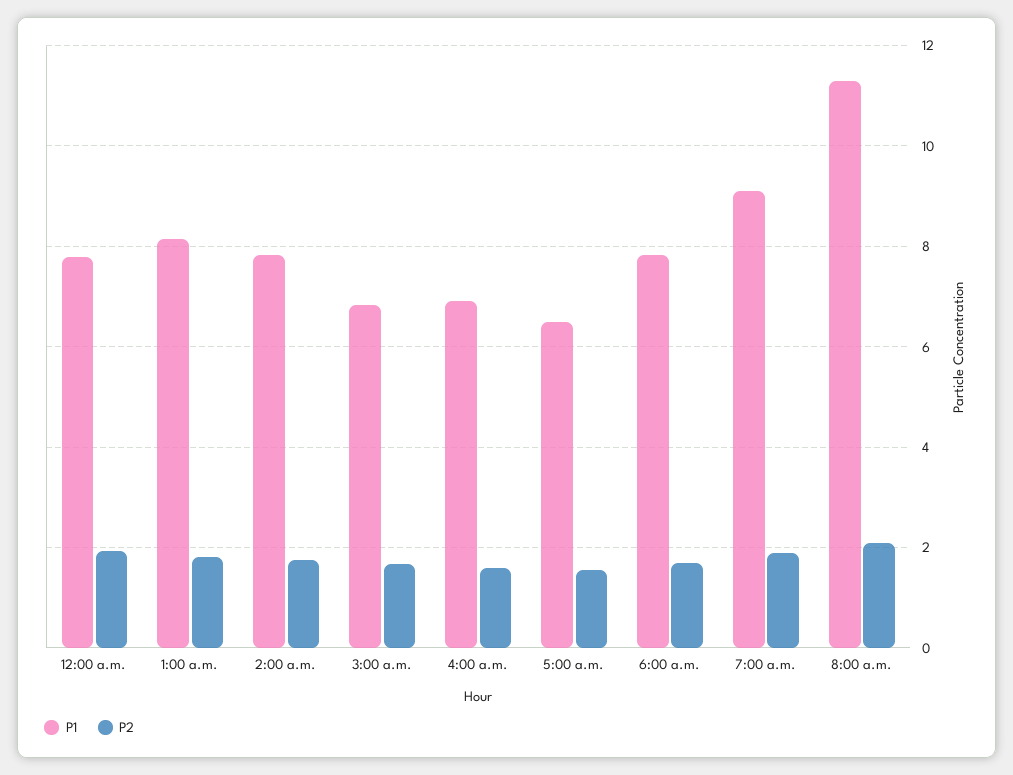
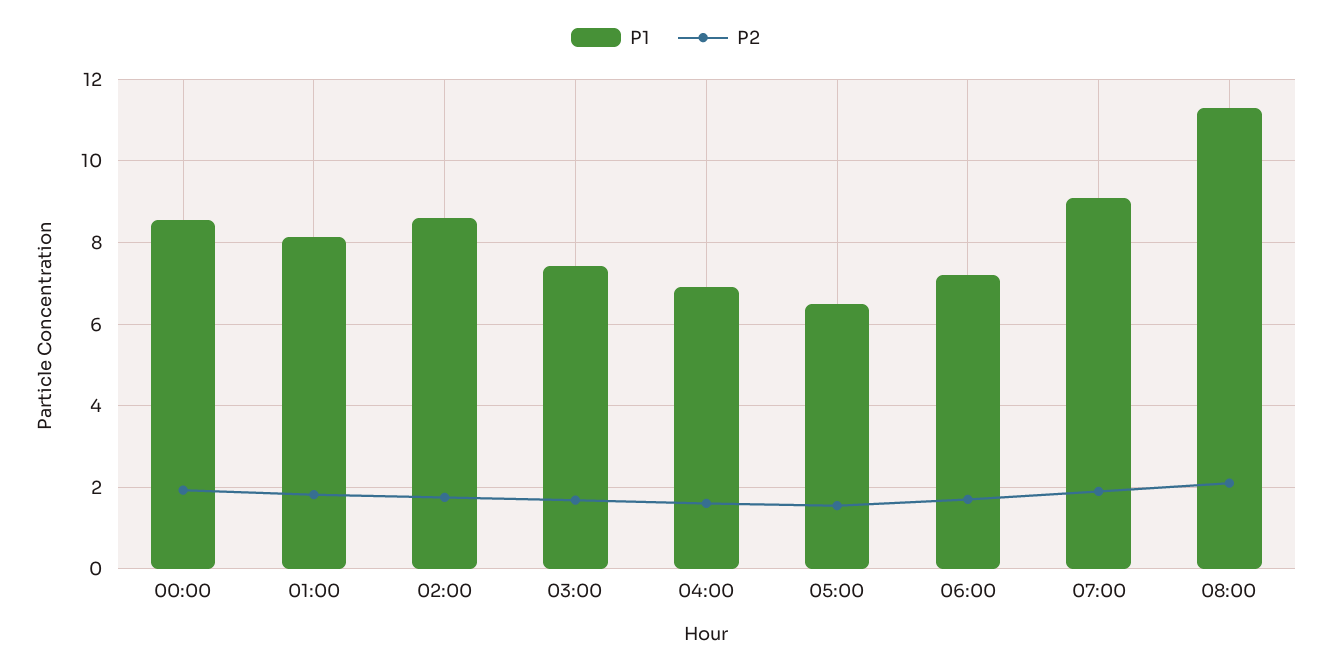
P1, 12:00 a.m.: 7.8 -> 8.6
P1, 2:00 a.m.: 7.8 -> 8.6
P1, 3:00 a.m.: 6.8 -> 7.4
P1, 6:00 a.m.: 7.8 -> 7.2

